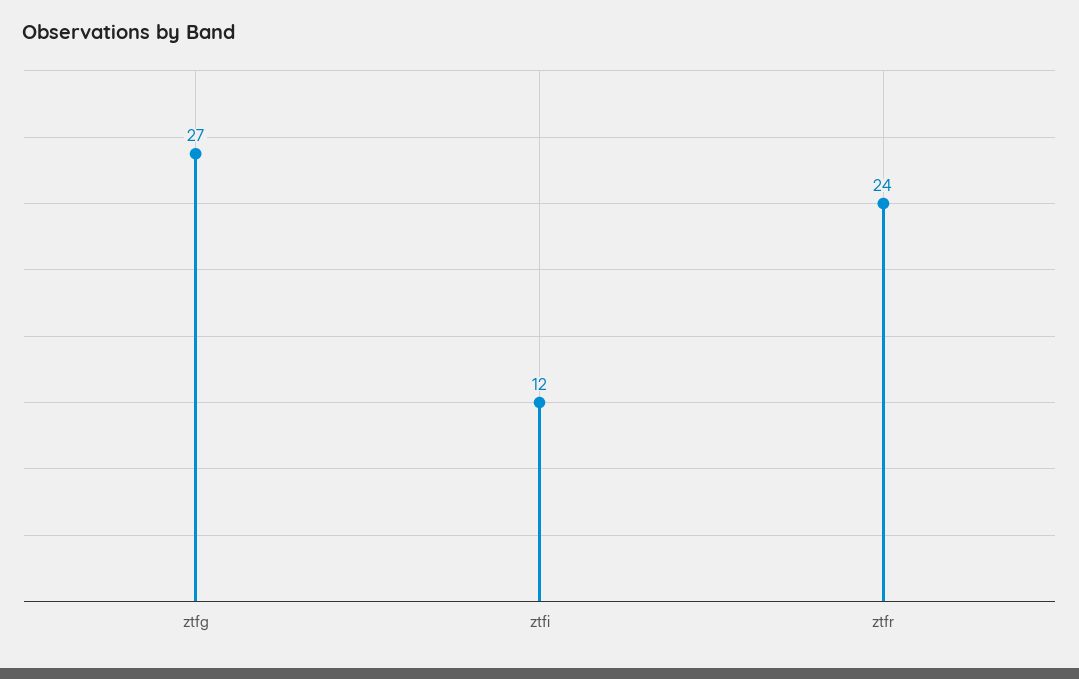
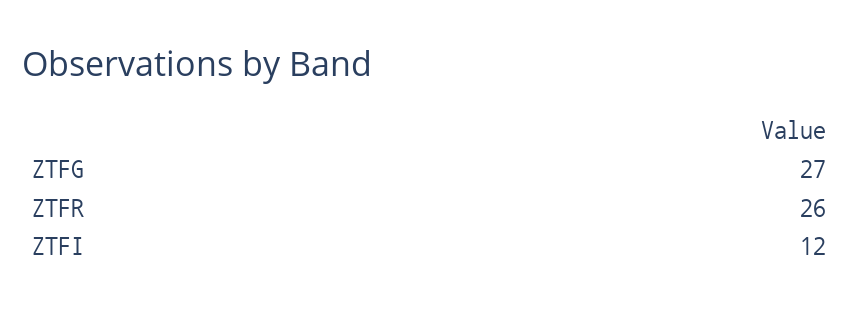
ztfr: 24 -> 26

